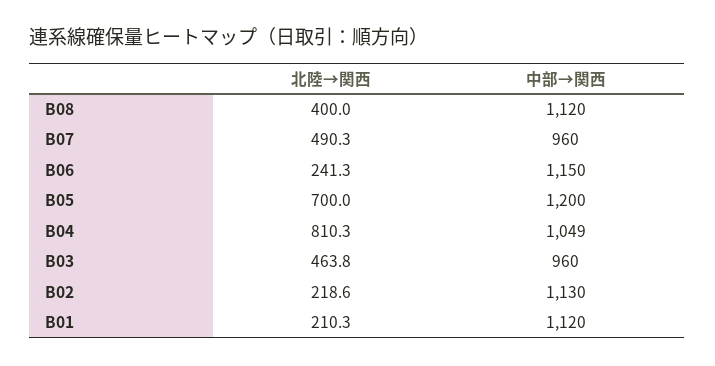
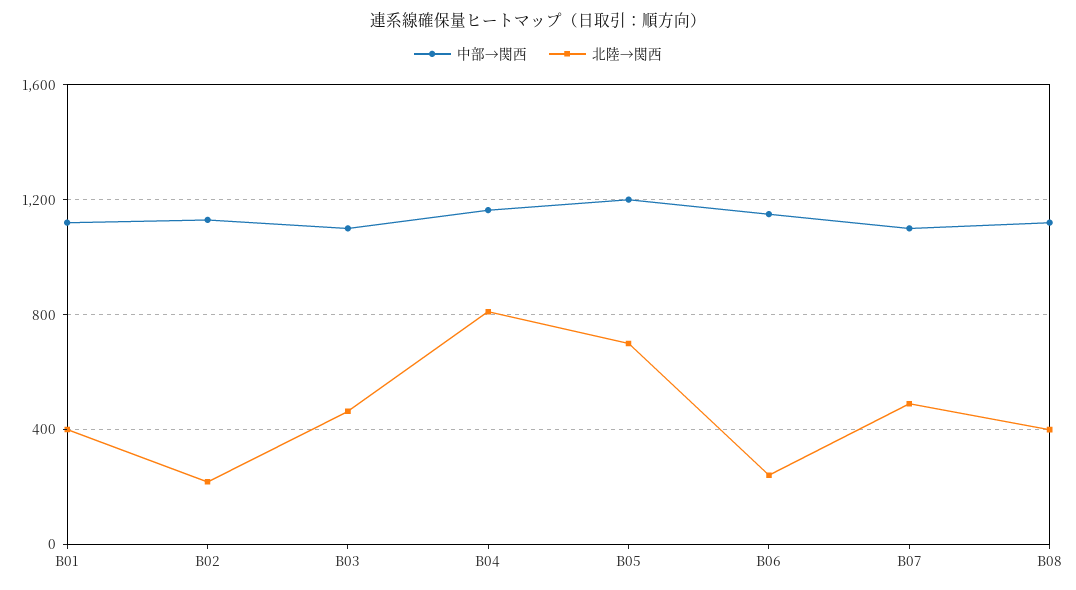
中部→関西, B07: 960 -> 1100
中部→関西, B04: 1049 -> 1150
中部→関西, B03: 960 -> 1100
北陸→関西, B01: 210.3 -> 400

